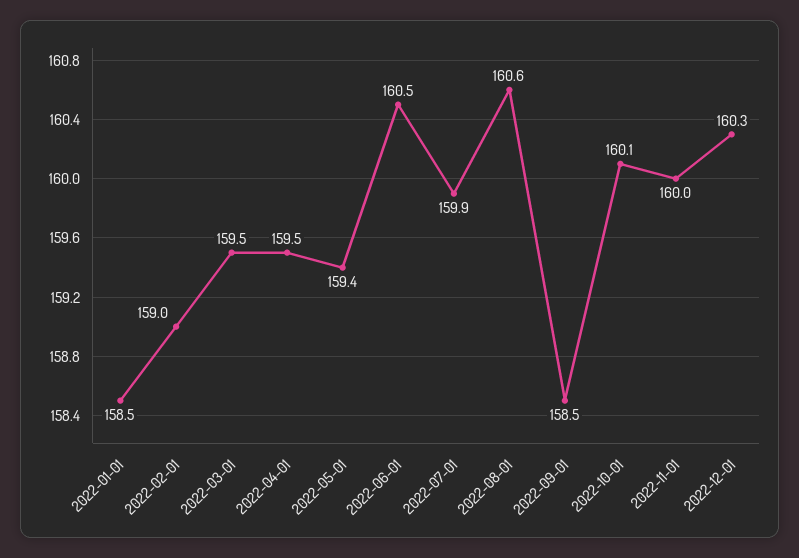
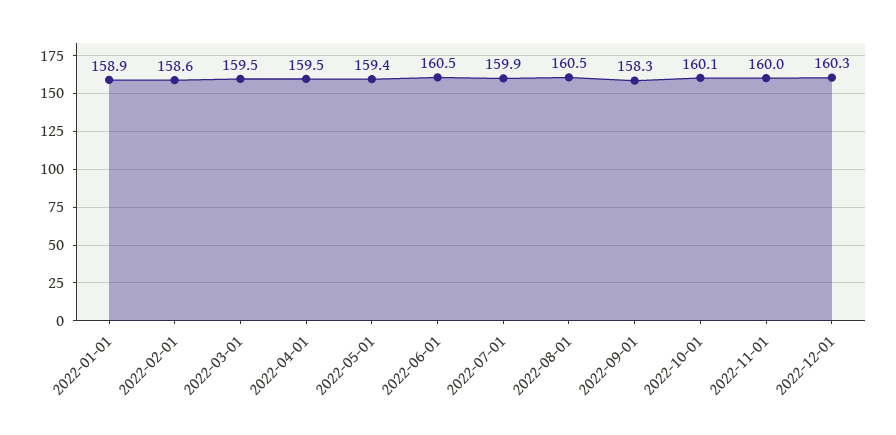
2022-01-01: 158.5 -> 158.9
2022-02-01: 159 -> 158.6
2022-08-01: 160.6 -> 160.5
2022-09-01: 158.5 -> 158.3

